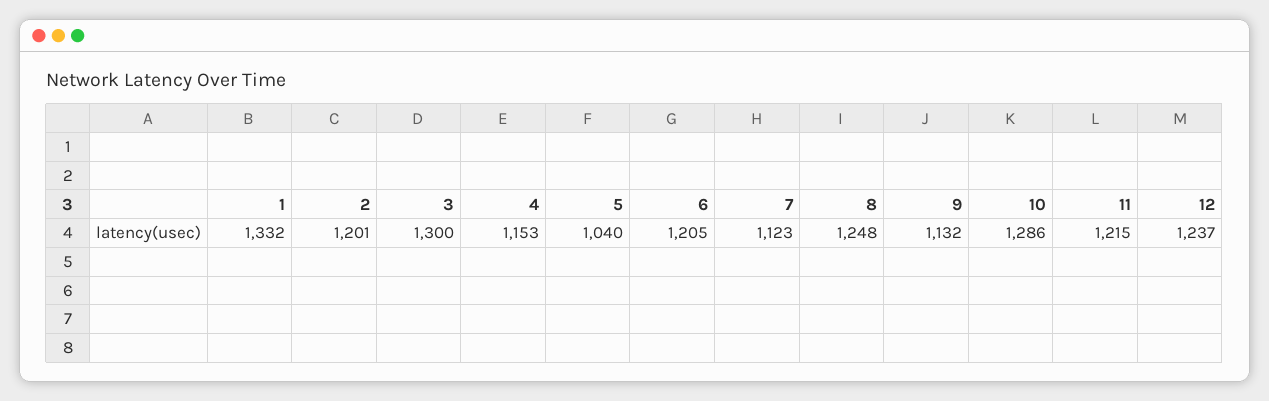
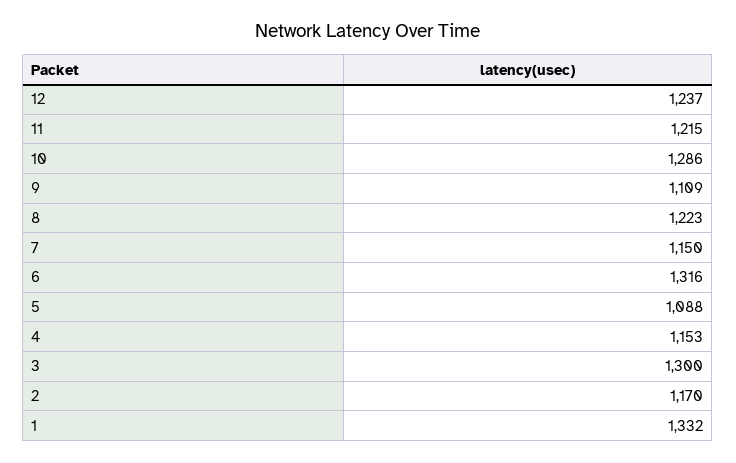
2: 1201 -> 1170
5: 1040 -> 1088
6: 1205 -> 1316
7: 1123 -> 1150
8: 1248 -> 1223
9: 1132 -> 1109

